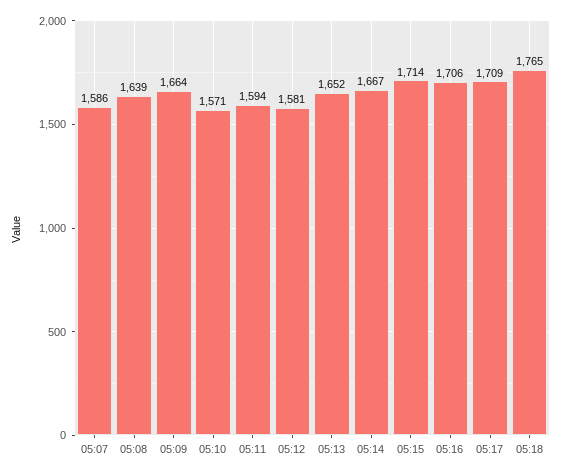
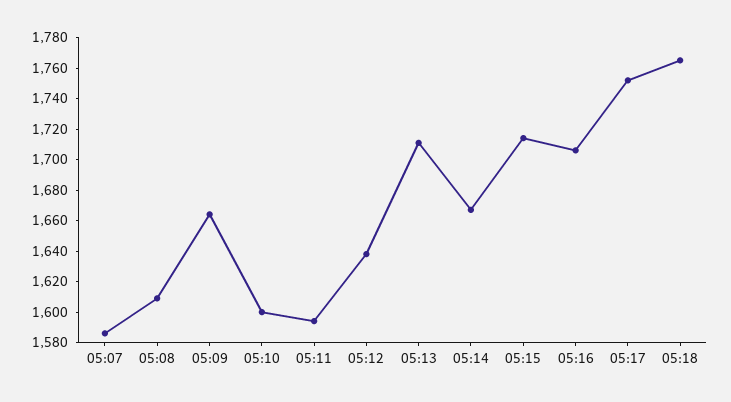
05:08: 1639 -> 1610
05:10: 1571 -> 1600
05:12: 1581 -> 1640
05:13: 1652 -> 1710
05:17: 1709 -> 1750

